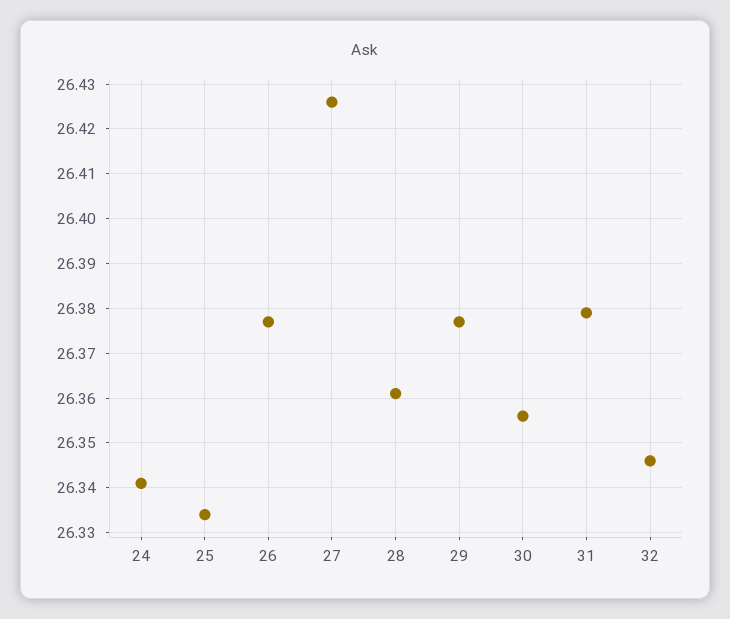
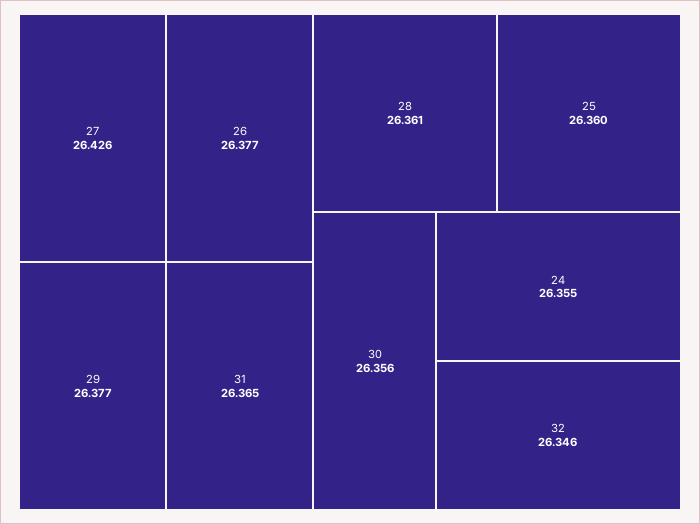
24: 26.34 -> 26.355
25: 26.335 -> 26.36
31: 26.38 -> 26.365

